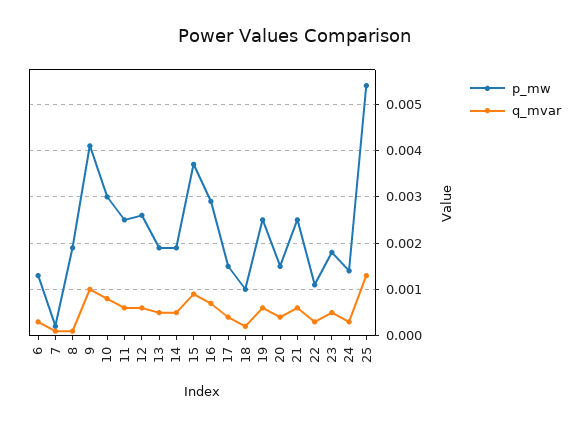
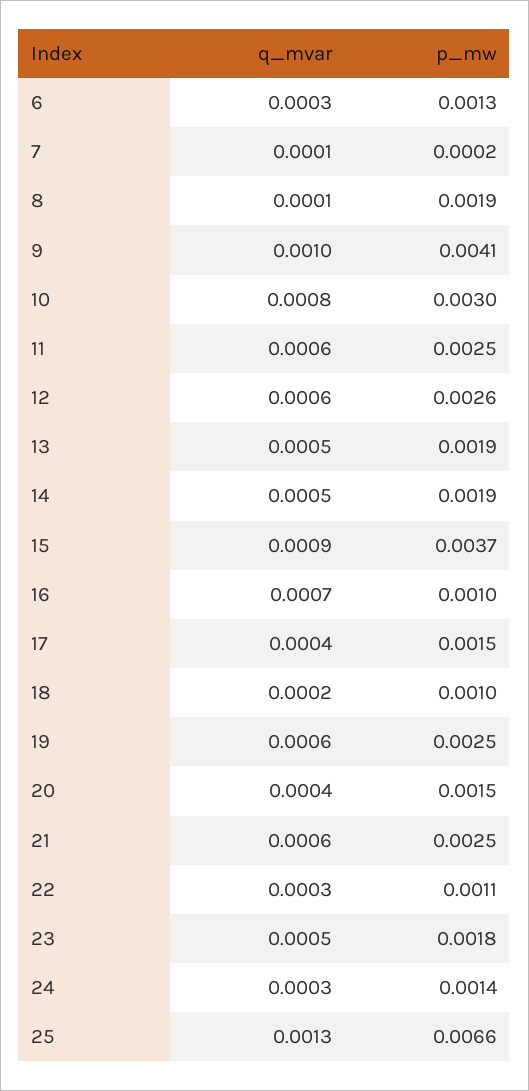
p_mw, 16: 0.003 -> 0.001
p_mw, 25: 0.0055 -> 0.0066

